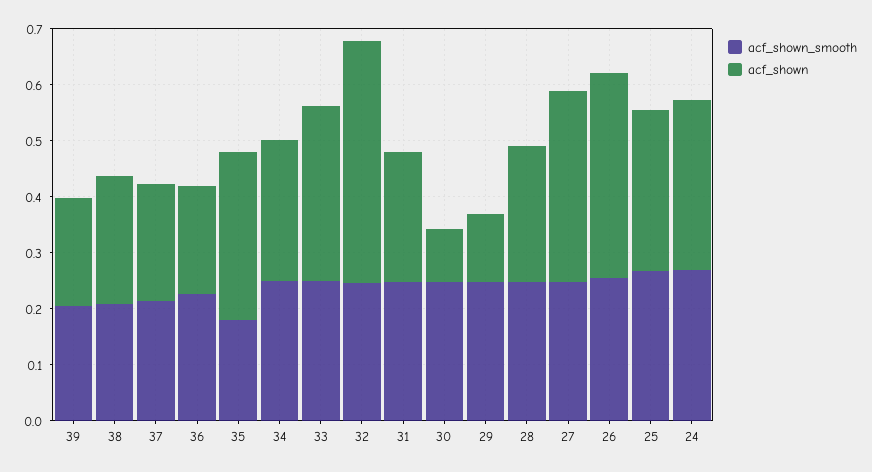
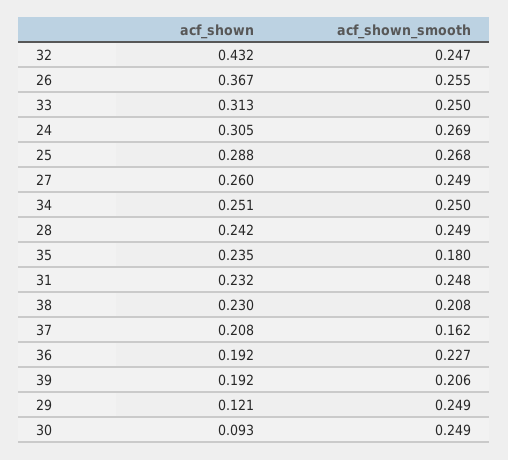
acf_shown_smooth, 37: 0.22 -> 0.162
acf_shown, 35: 0.3 -> 0.235
acf_shown, 27: 0.34 -> 0.26

